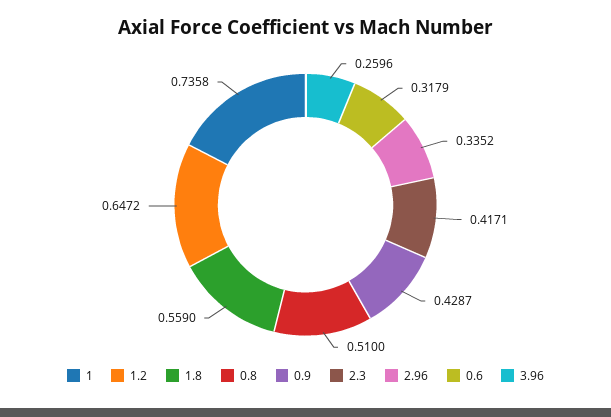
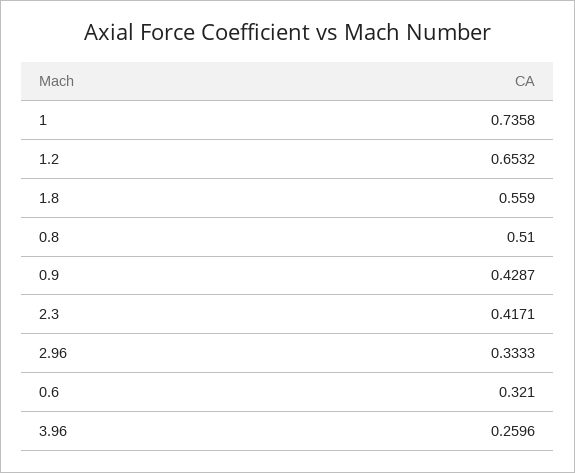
1.2: 0.6472 -> 0.6532
2.96: 0.3352 -> 0.3333
0.6: 0.3179 -> 0.321

